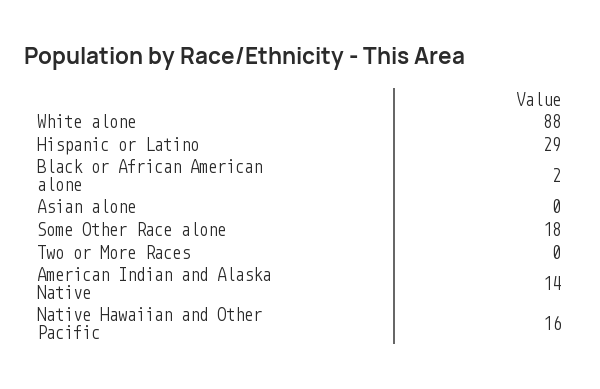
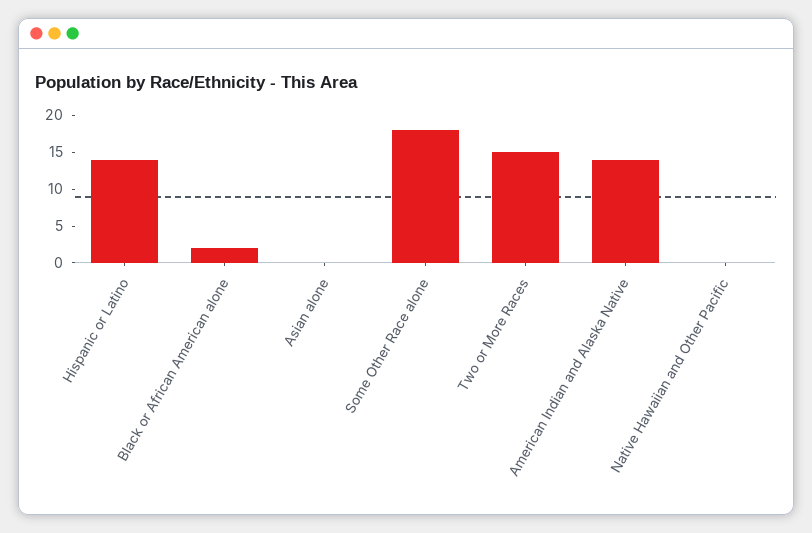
White alone: 88 -> none
Hispanic or Latino: 29 -> 15
Two or More Races: 0 -> 15
Native Hawaiian and Other Pacific: 16 -> 0

